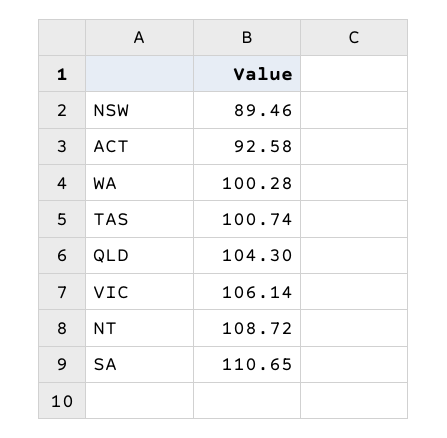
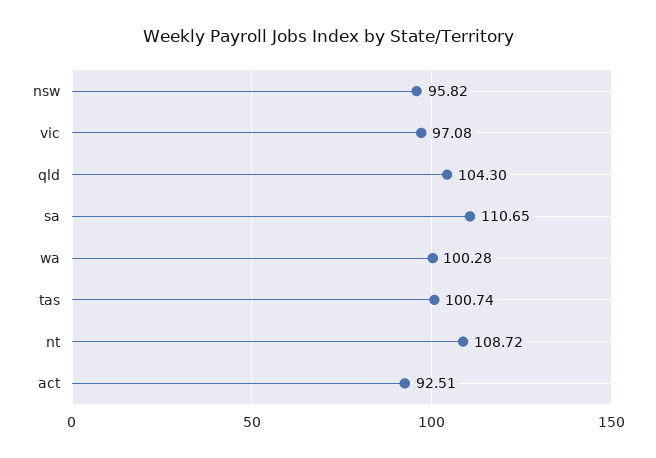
NSW: 89.46 -> 95.82
ACT: 92.58 -> 92.51
VIC: 106.14 -> 97.08

